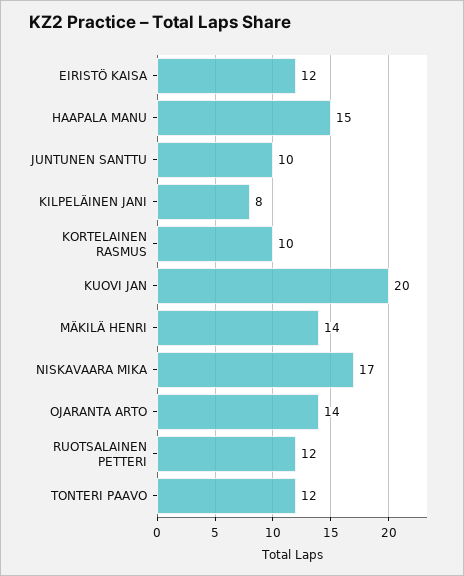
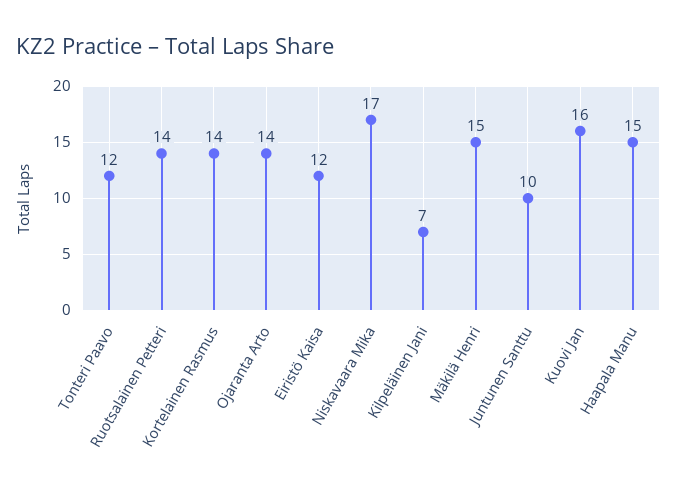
KILPELÄINEN JANI: 8 -> 7
KORTELAINEN RASMUS: 10 -> 14
KUOVI JAN: 20 -> 16
MÄKILÄ HENRI: 14 -> 15
RUOTSALAINEN PETTERI: 12 -> 14

